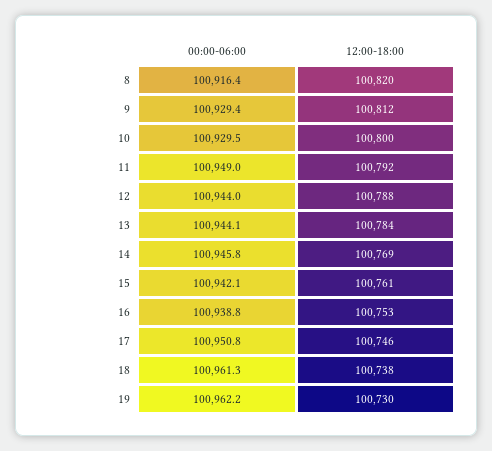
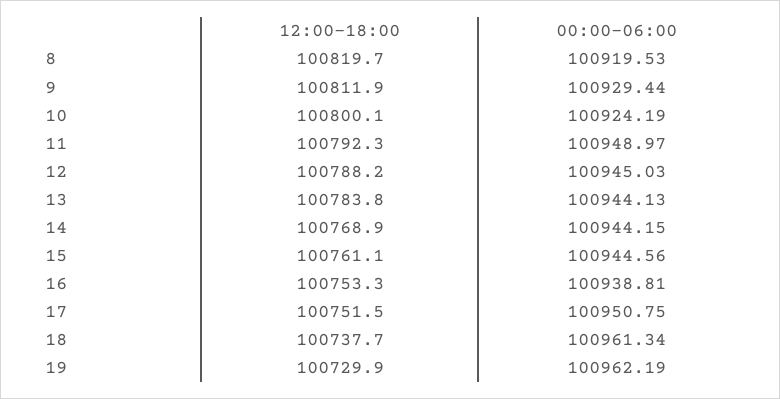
00:00-06:00, 8: 100916.4 -> 100919.53
00:00-06:00, 10: 100929.5 -> 100924.19
00:00-06:00, 12: 100944 -> 100945.03
00:00-06:00, 14: 100945.8 -> 100944.15
00:00-06:00, 15: 100942.1 -> 100944.56
12:00-18:00, 17: 100746 -> 100751.5

